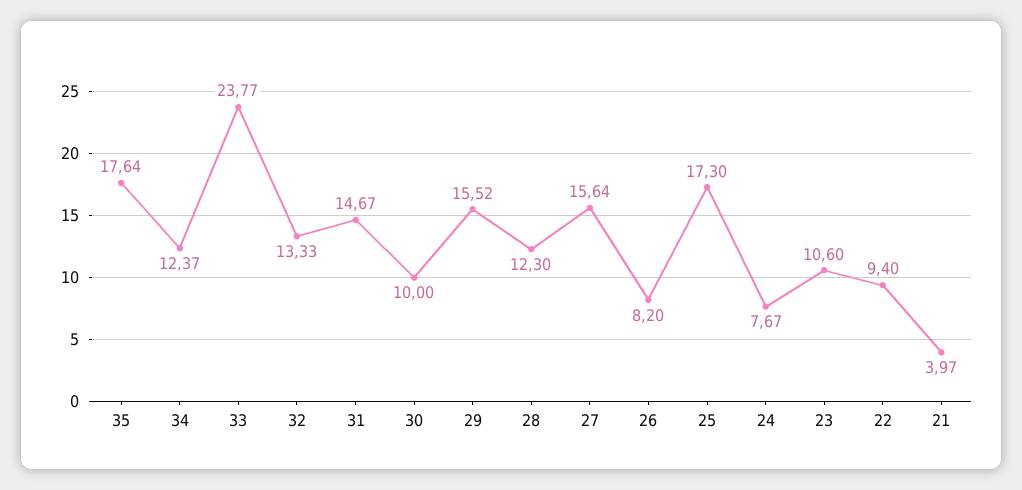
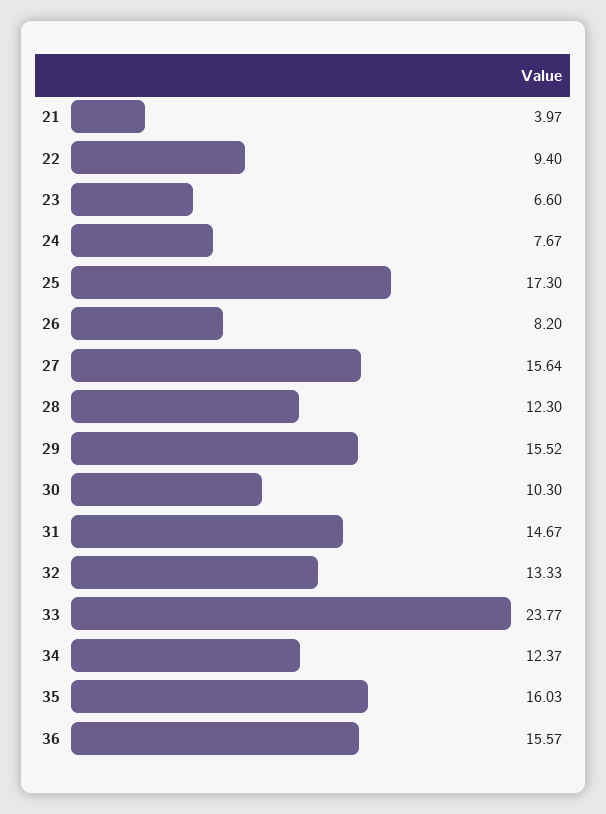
35: 17.64 -> 16.03
30: 10 -> 10.3
23: 10.6 -> 6.6
36: none -> 15.57

